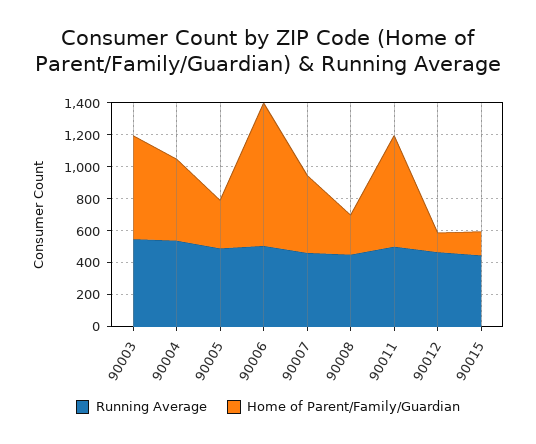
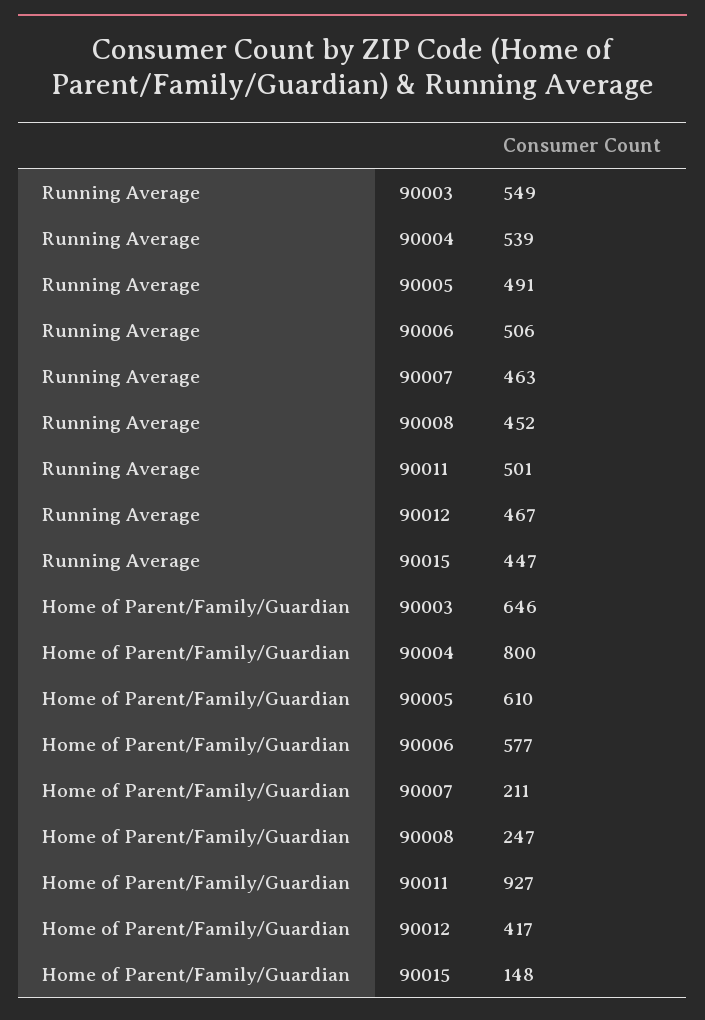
Home of Parent/Family/Guardian, 90004: 500 -> 800
Home of Parent/Family/Guardian, 90005: 300 -> 610
Home of Parent/Family/Guardian, 90006: 900 -> 577
Home of Parent/Family/Guardian, 90007: 500 -> 211
Home of Parent/Family/Guardian, 90011: 700 -> 927
Home of Parent/Family/Guardian, 90012: 100 -> 417

